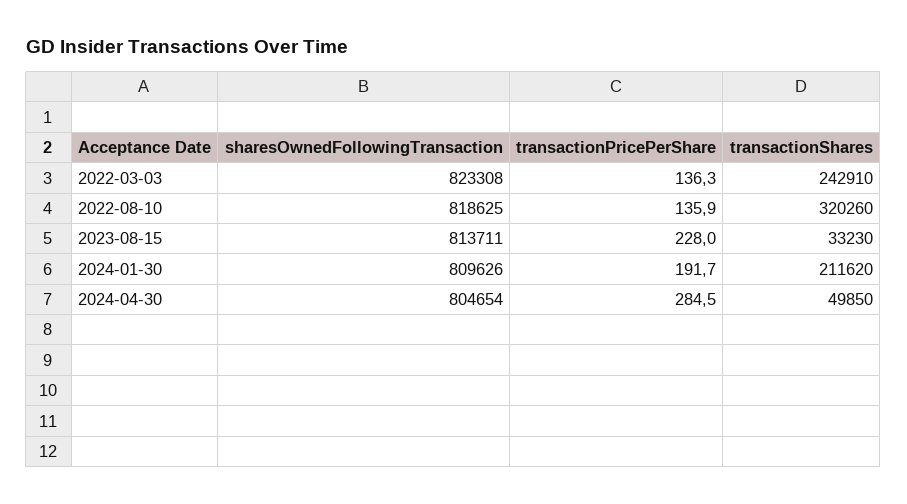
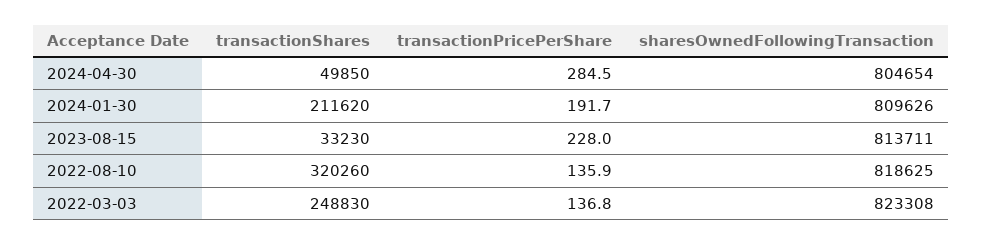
transactionPricePerShare, 2022-03-03: 136.3 -> 136.8
transactionShares, 2022-03-03: 242910 -> 248830

